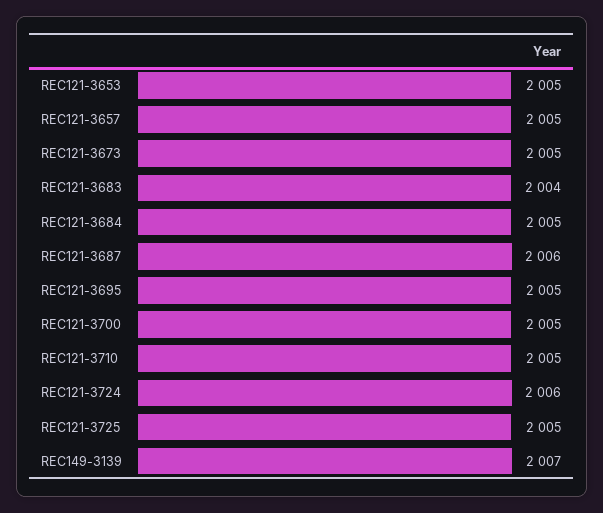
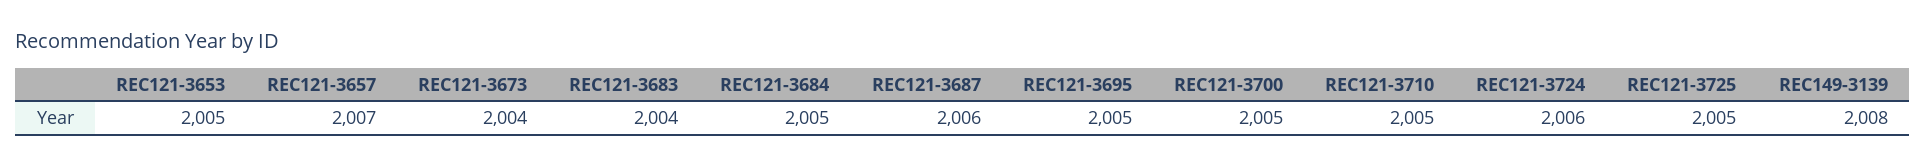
REC121-3657: 2005 -> 2007
REC121-3673: 2005 -> 2004
REC149-3139: 2007 -> 2008

